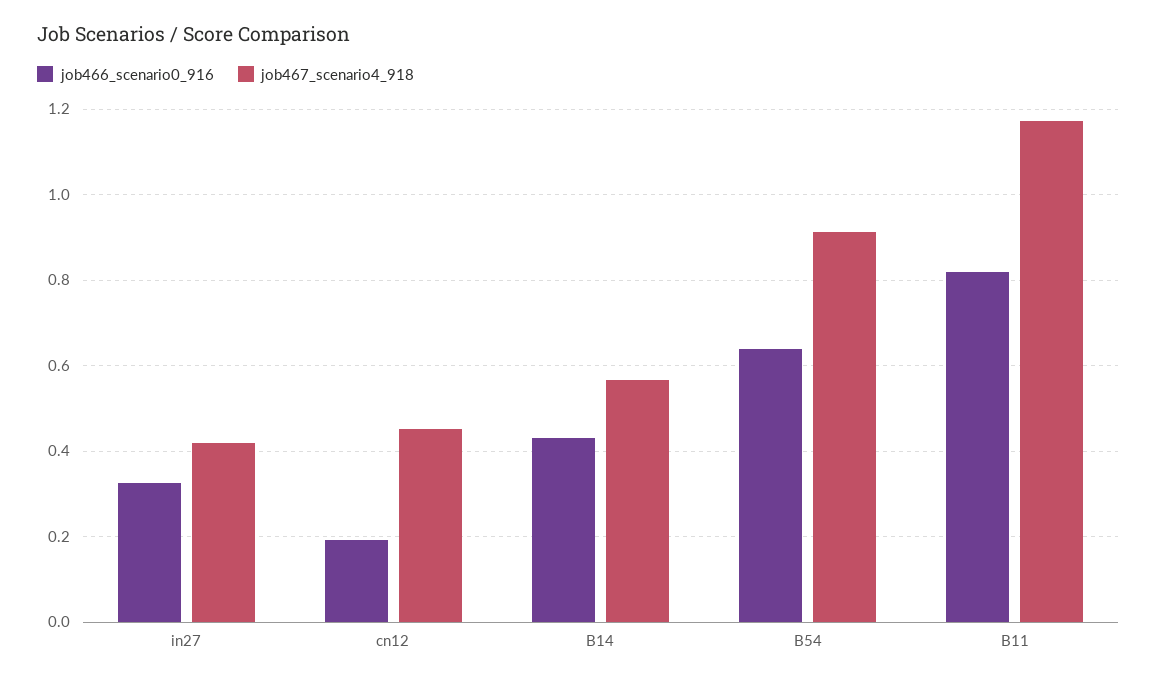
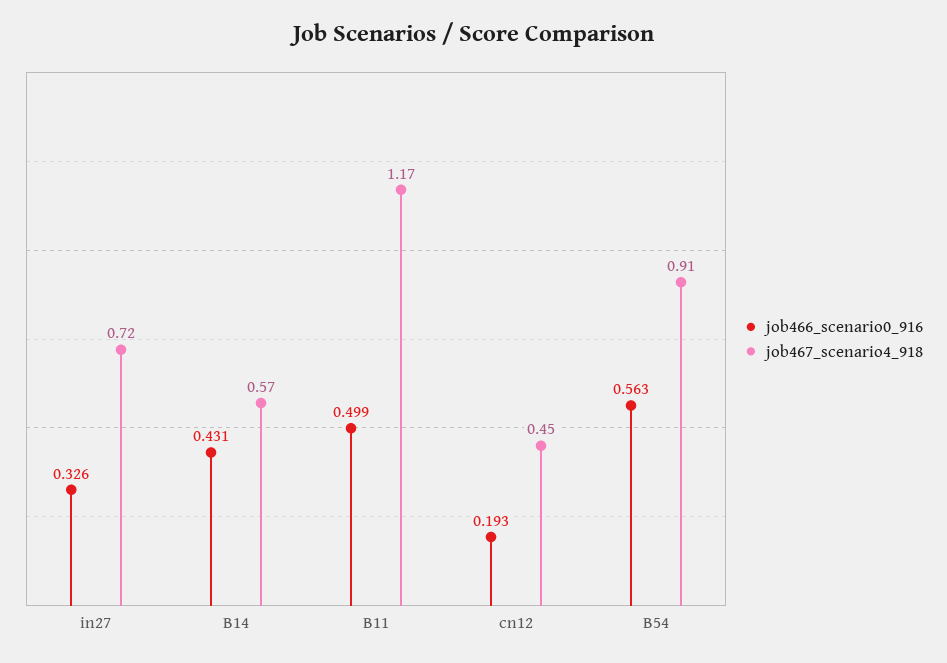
job467_scenario4_918, in27: 0.42 -> 0.72
job466_scenario0_916, B54: 0.64 -> 0.563
job466_scenario0_916, B11: 0.82 -> 0.499

